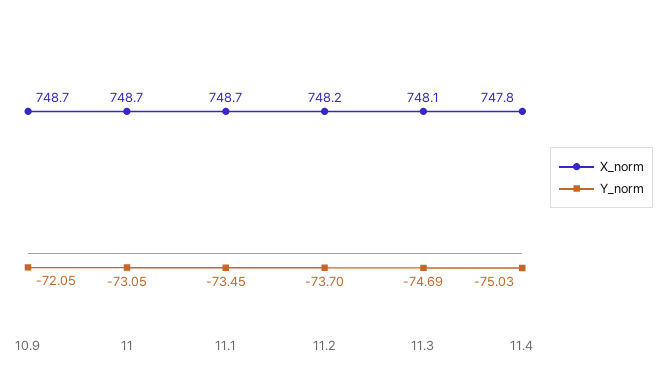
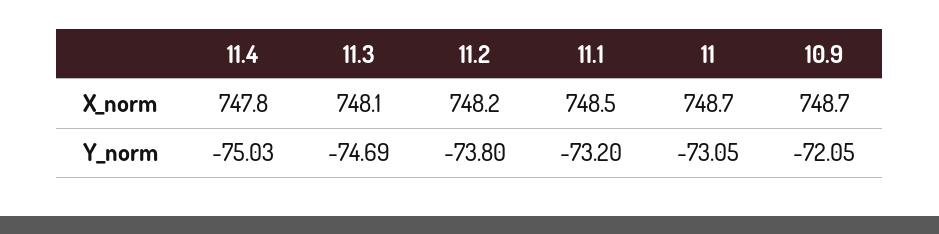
X_norm, 11.1: 748.7 -> 748.5
Y_norm, 11.1: -73.45 -> -73.2
Y_norm, 11.2: -73.7 -> -73.8

